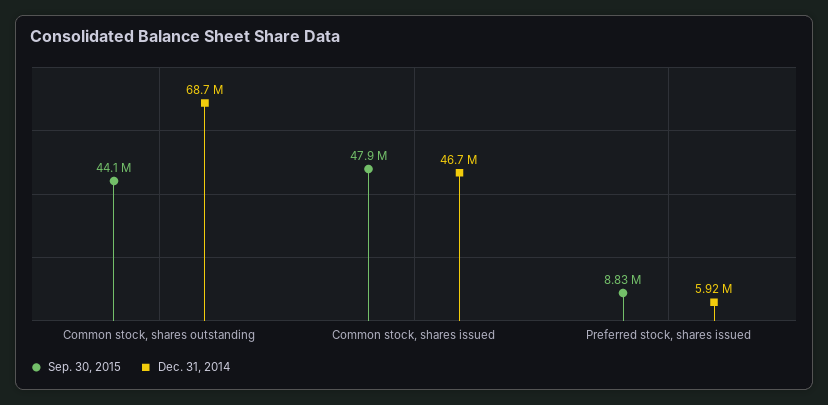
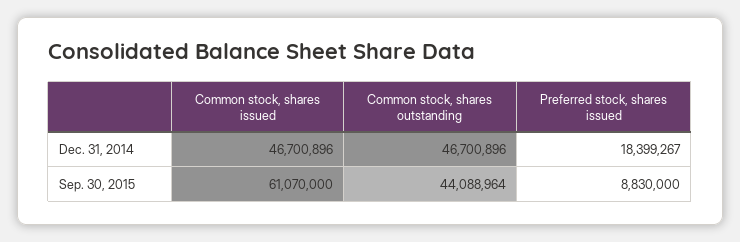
Dec. 31, 2014, Common stock, shares outstanding: 68700000 -> 46700896
Sep. 30, 2015, Common stock, shares issued: 47900000 -> 61070000
Dec. 31, 2014, Preferred stock, shares issued: 5920000 -> 18399267

